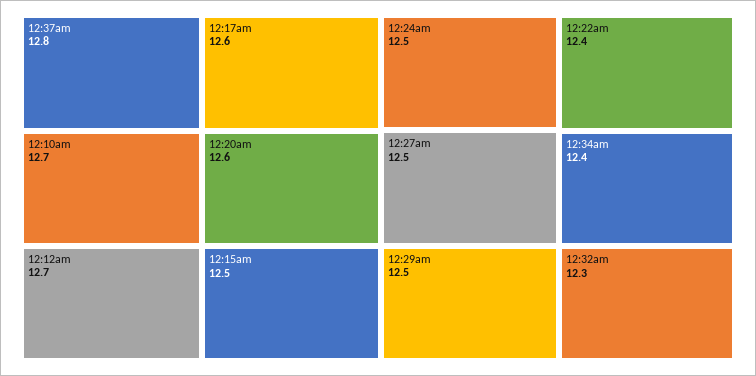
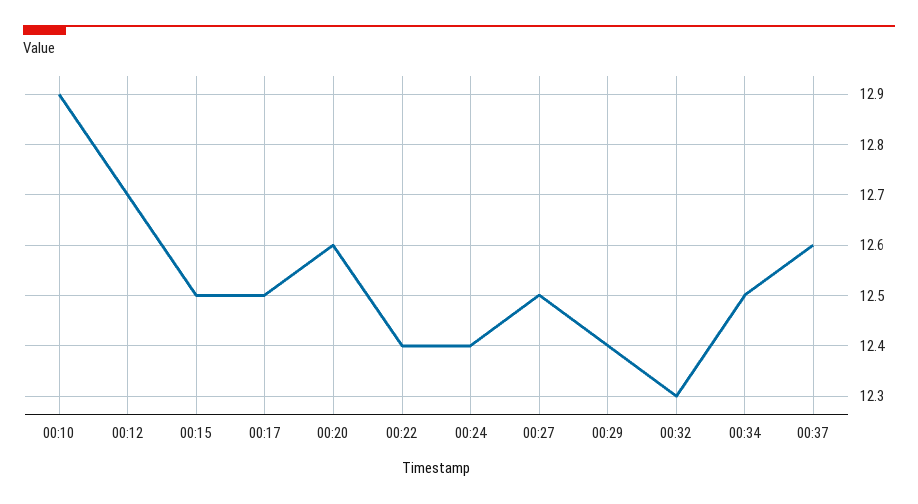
12:37am: 12.8 -> 12.6
12:10am: 12.7 -> 12.9
12:17am: 12.6 -> 12.5
12:24am: 12.5 -> 12.4
12:29am: 12.5 -> 12.4
12:34am: 12.4 -> 12.5

